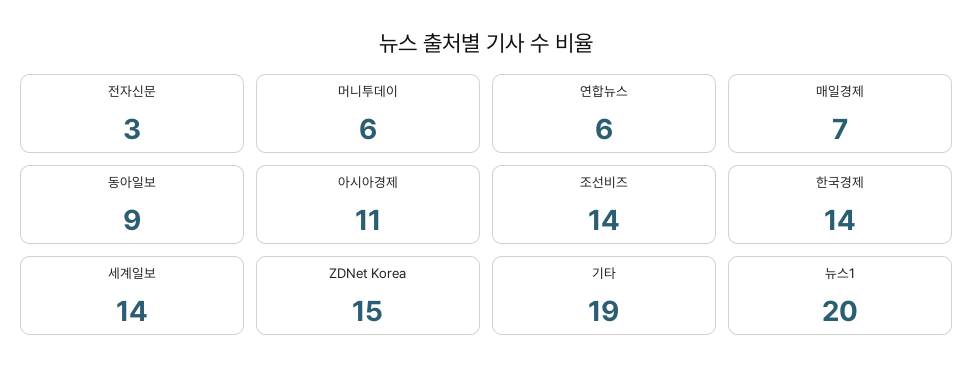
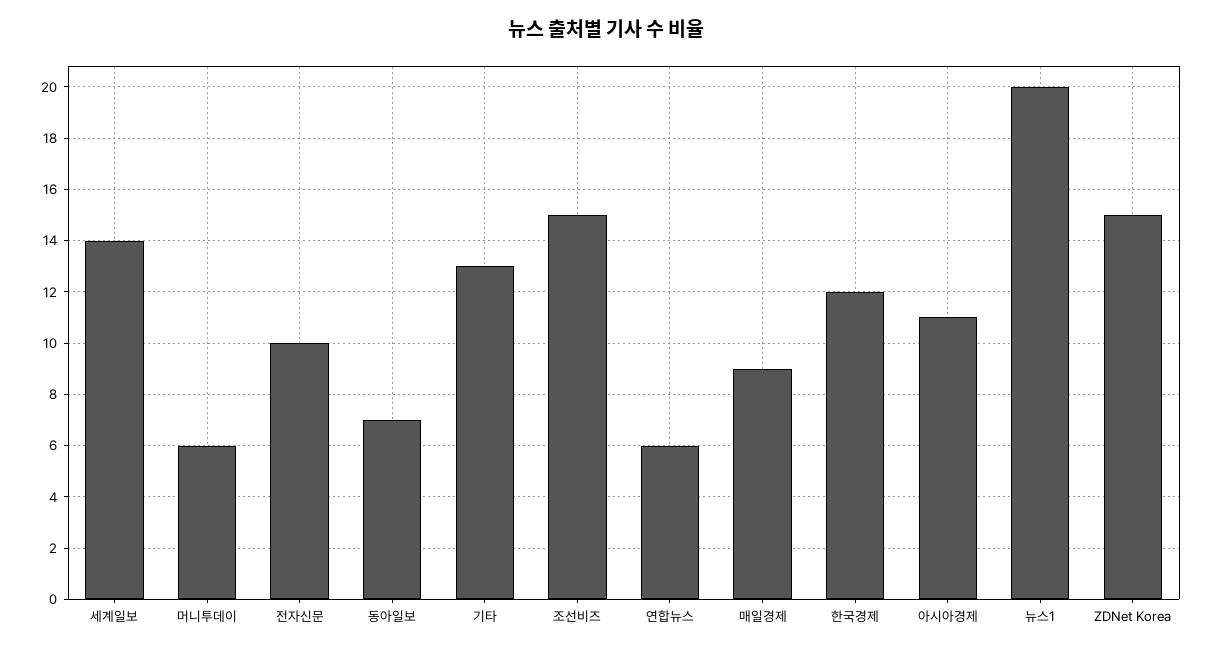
전자신문: 3 -> 10
매일경제: 7 -> 9
동아일보: 9 -> 7
조선비즈: 14 -> 15
한국경제: 14 -> 12
기타: 19 -> 13

